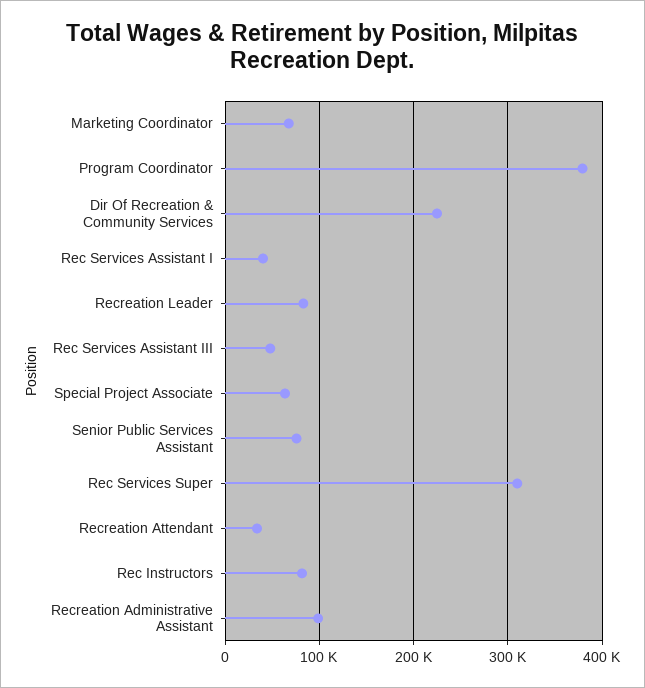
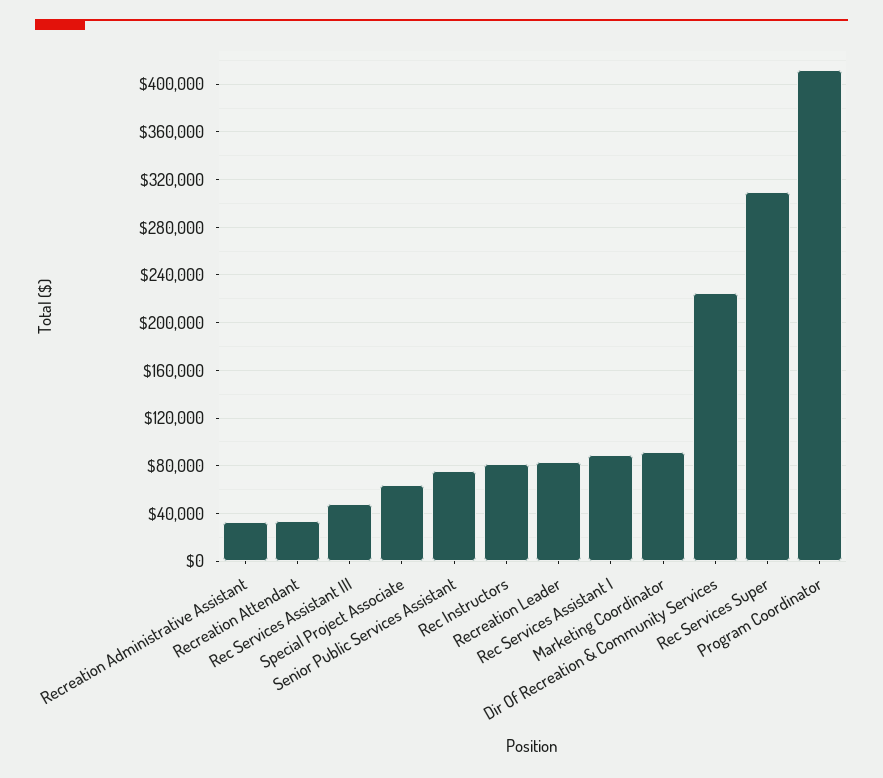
Marketing Coordinator: 70000 -> 90000
Program Coordinator: 380000 -> 410000
Rec Services Assistant I: 40000 -> 90000
Recreation Administrative Assistant: 100000 -> 30000

